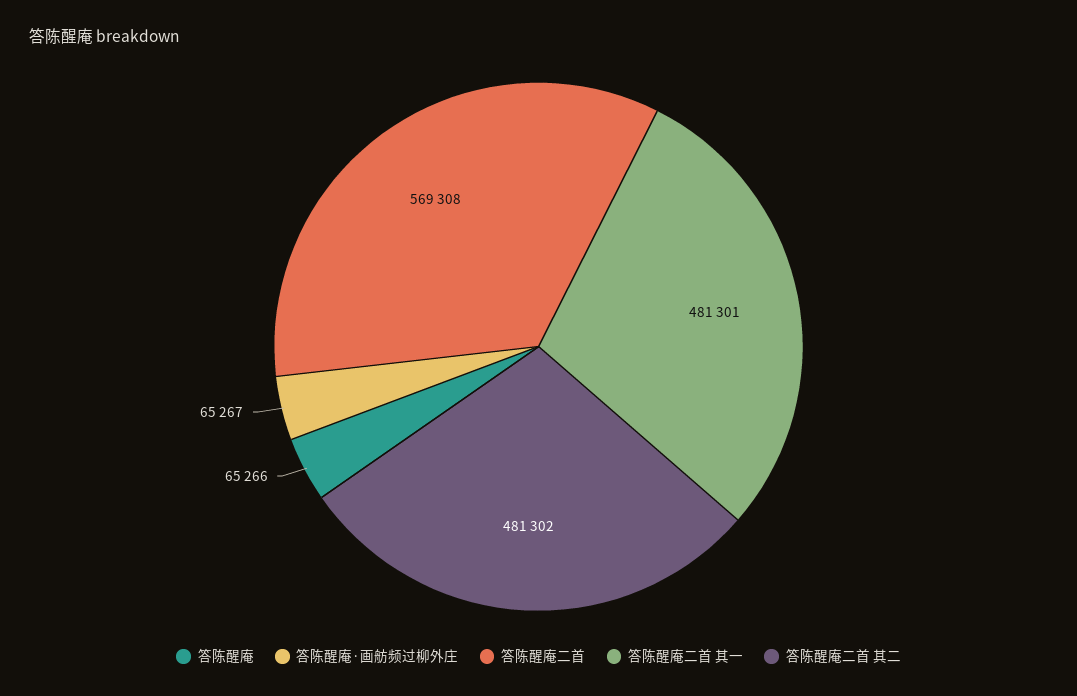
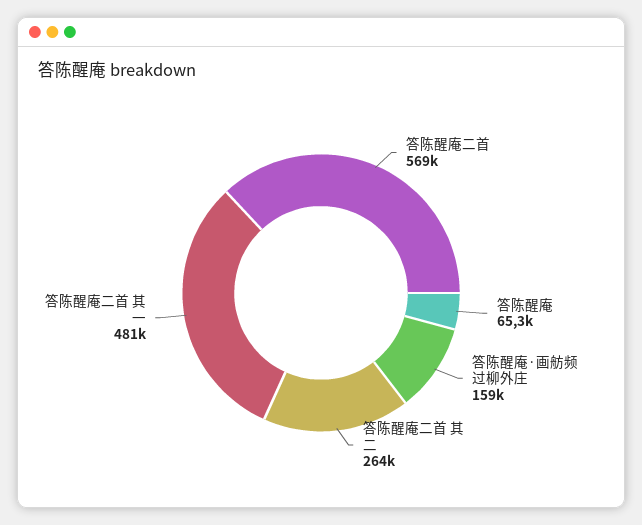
答陈醒庵·画舫频过柳外庄: 65267 -> 159000
答陈醒庵二首 其二: 481302 -> 264000

